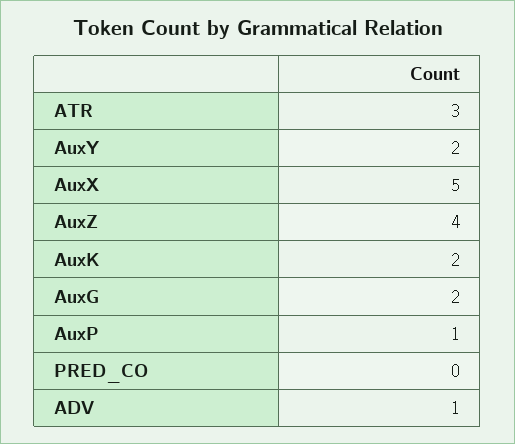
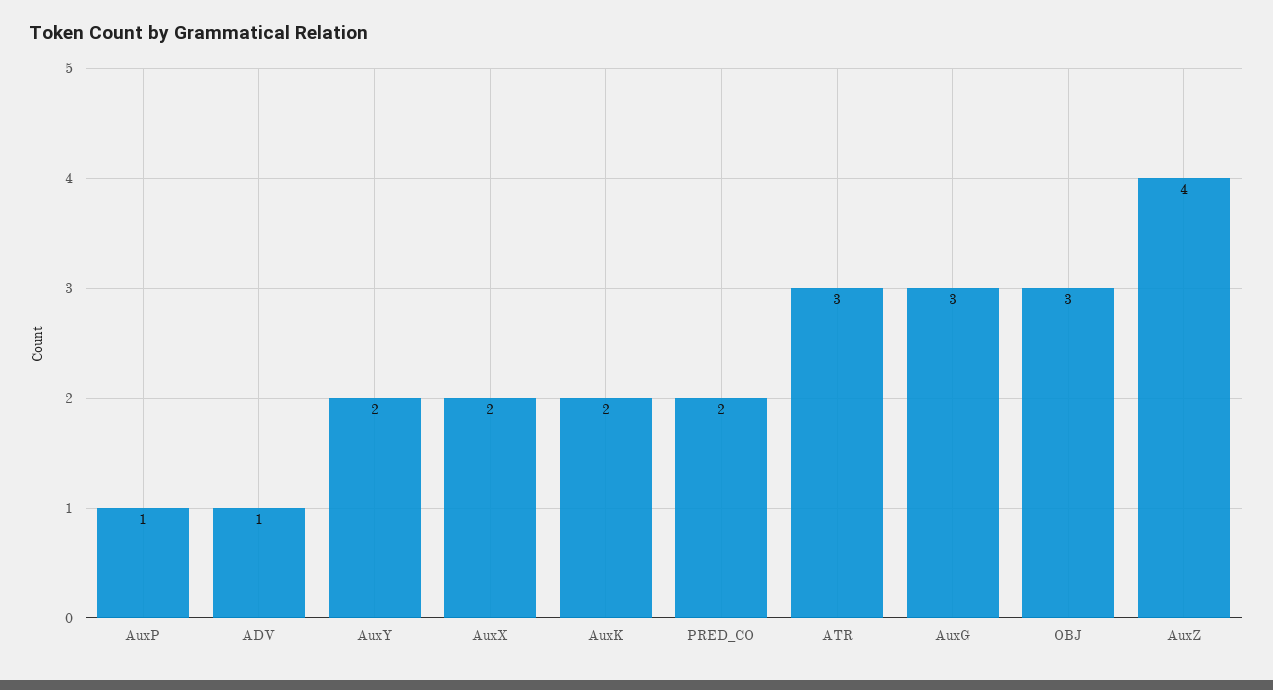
AuxX: 5 -> 2
AuxG: 2 -> 3
PRED_CO: 0 -> 2
OBJ: none -> 3

